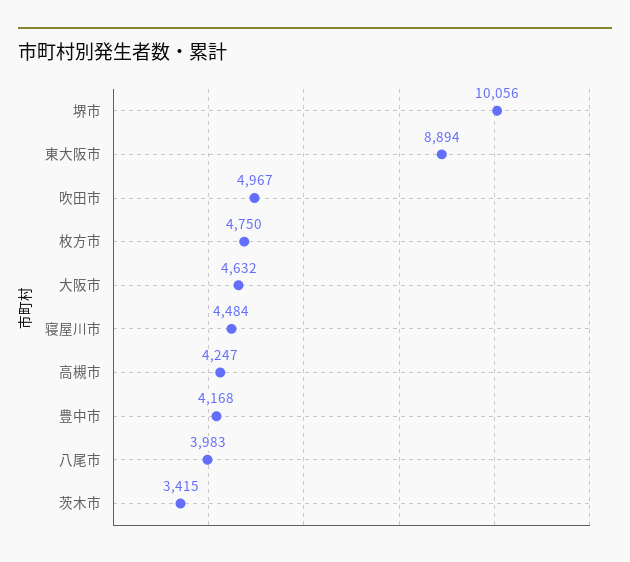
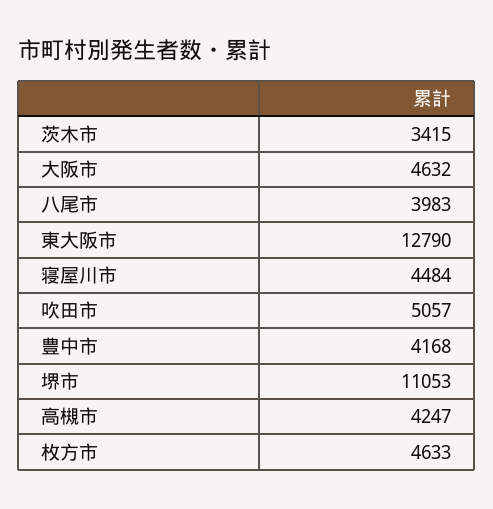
堺市: 10056 -> 11053
東大阪市: 8894 -> 12790
吹田市: 4967 -> 5057
枚方市: 4750 -> 4633

